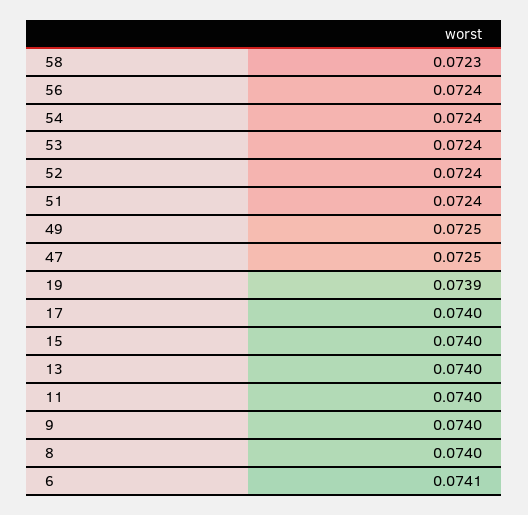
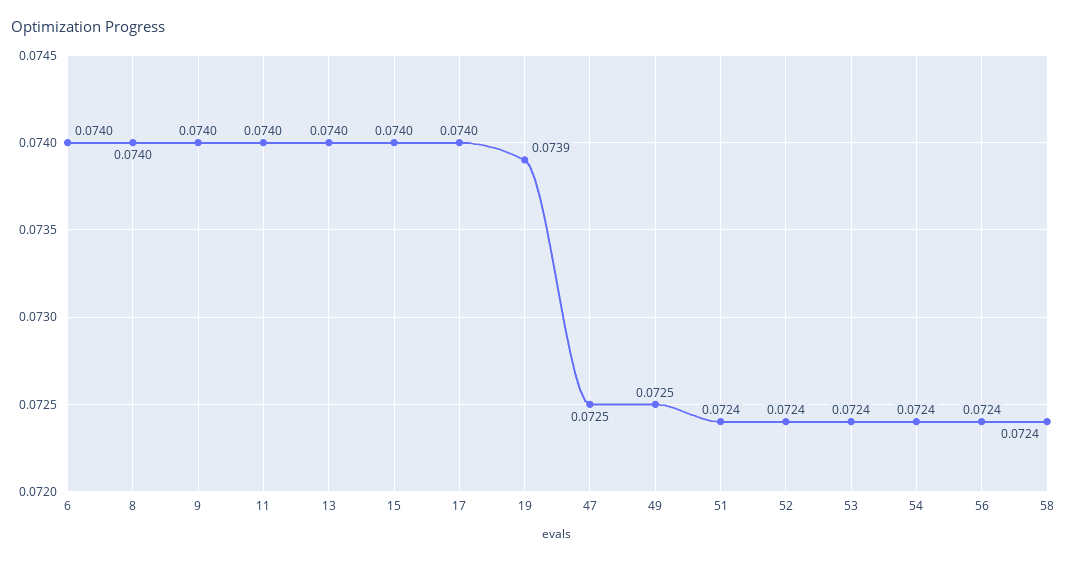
58: 0.0723 -> 0.0724
6: 0.0741 -> 0.074

